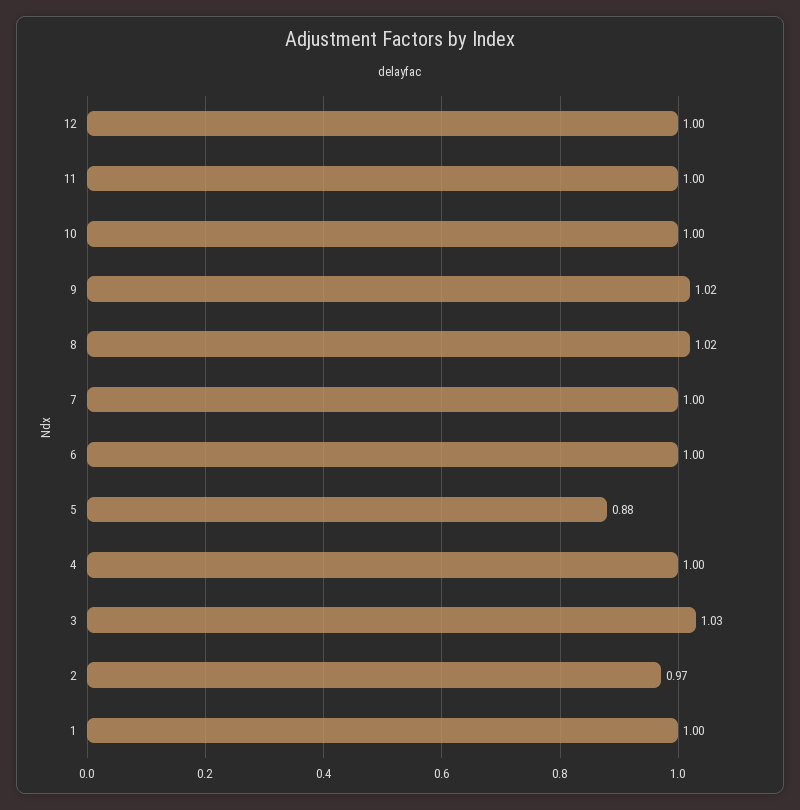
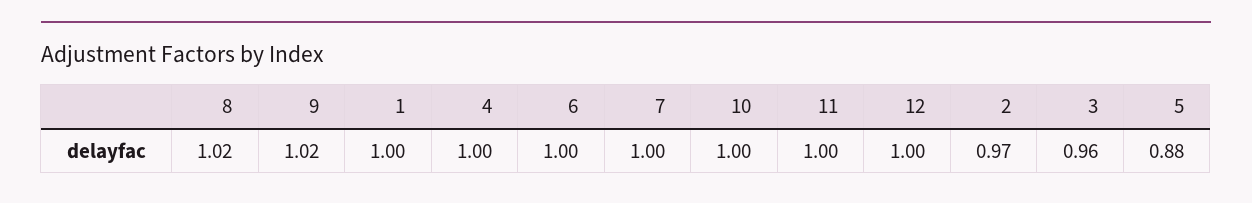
3: 1.03 -> 0.96

